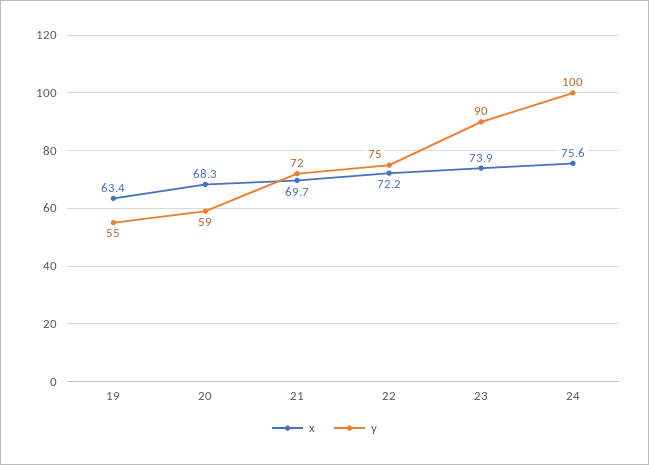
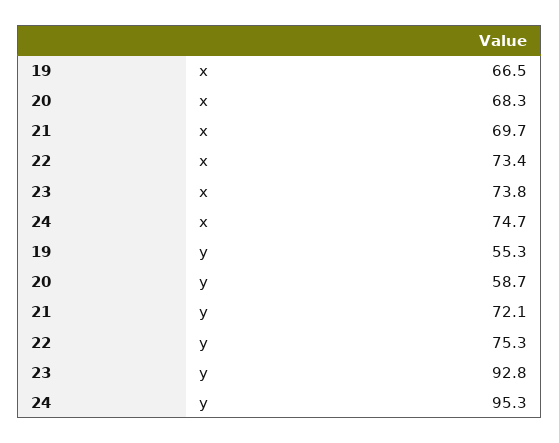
x, 19: 63.4 -> 66.5
x, 22: 72.2 -> 73.4
x, 23: 73.9 -> 73.8
y, 23: 90 -> 92.8
x, 24: 75.6 -> 74.7
y, 24: 100 -> 95.3

